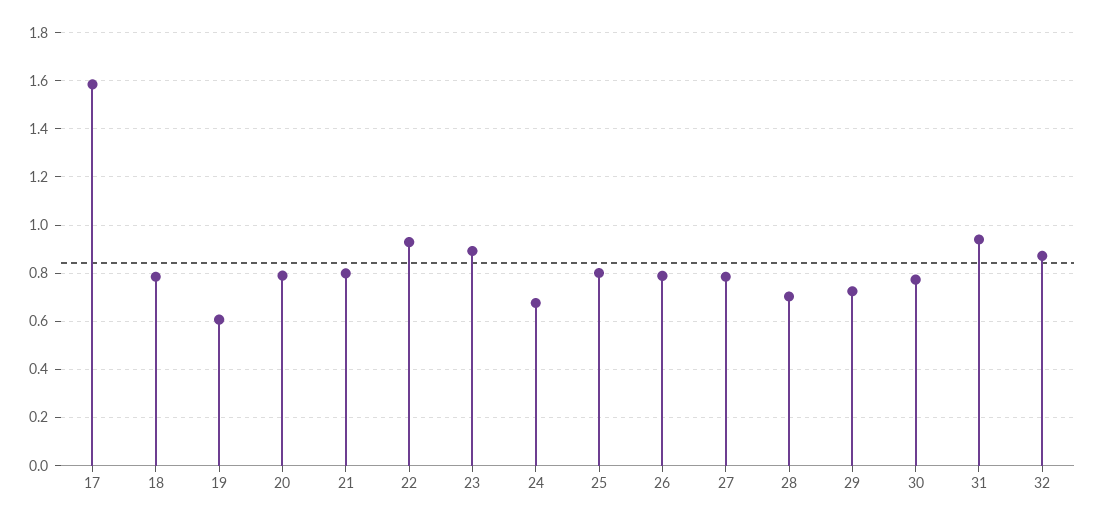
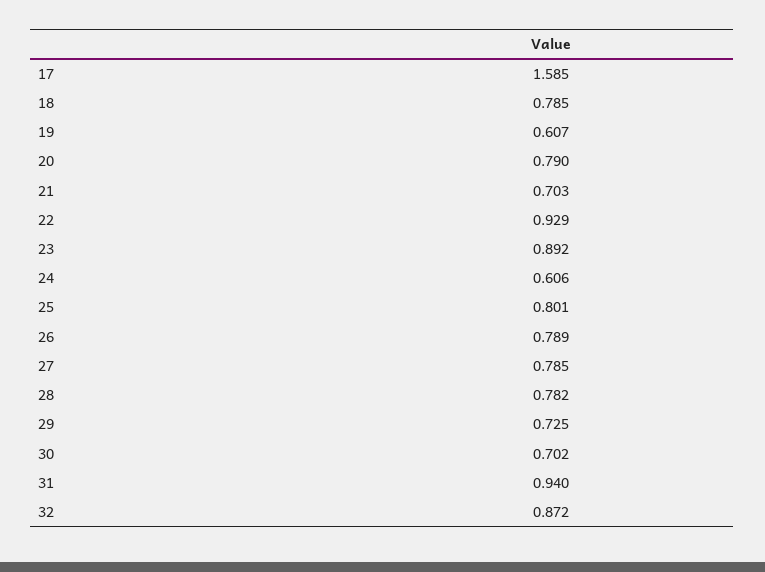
21: 0.8 -> 0.703
24: 0.675 -> 0.606
28: 0.7 -> 0.782
30: 0.775 -> 0.702

